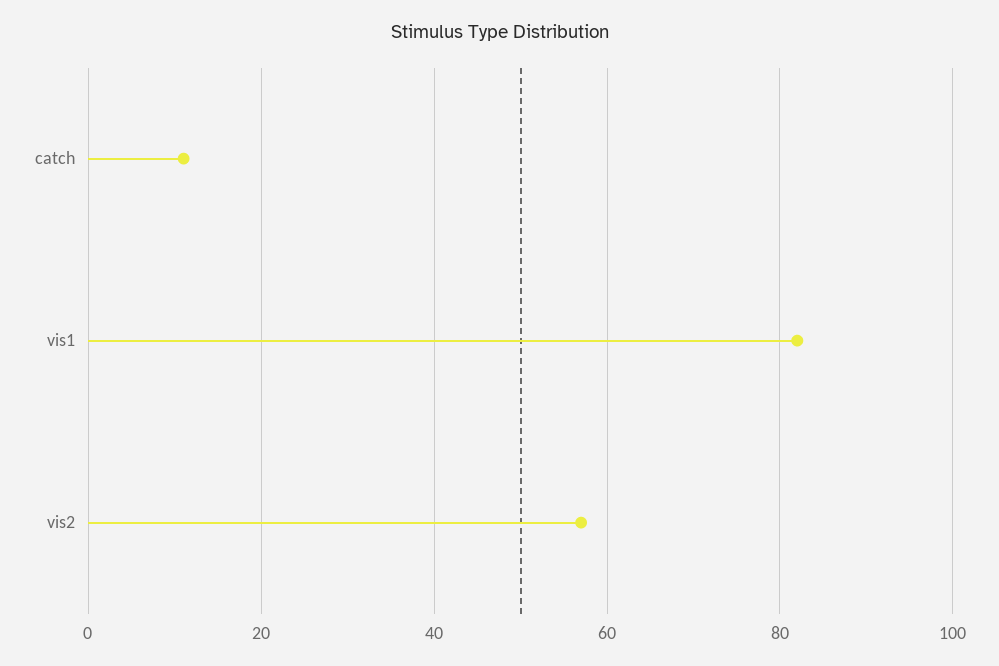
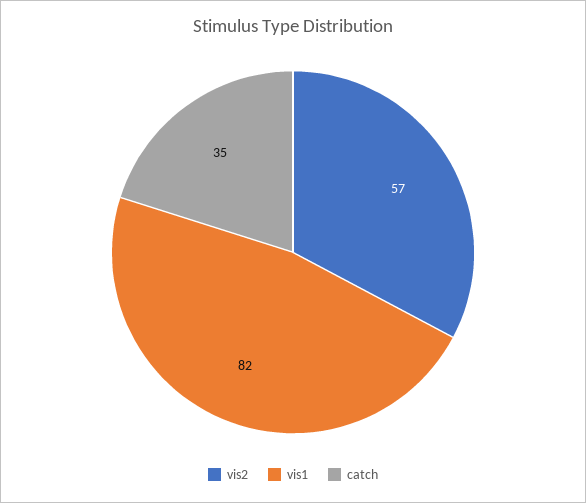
catch: 10 -> 35

